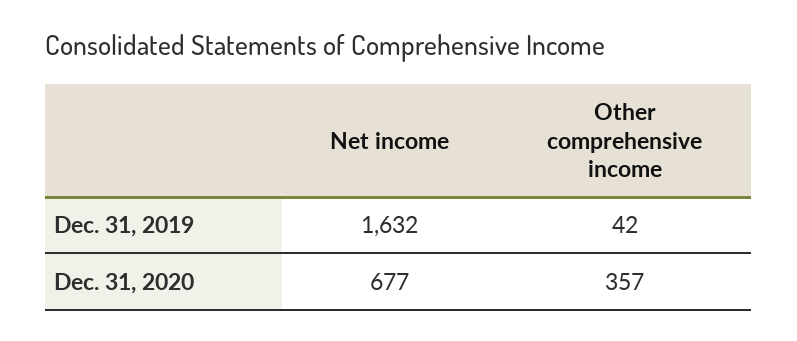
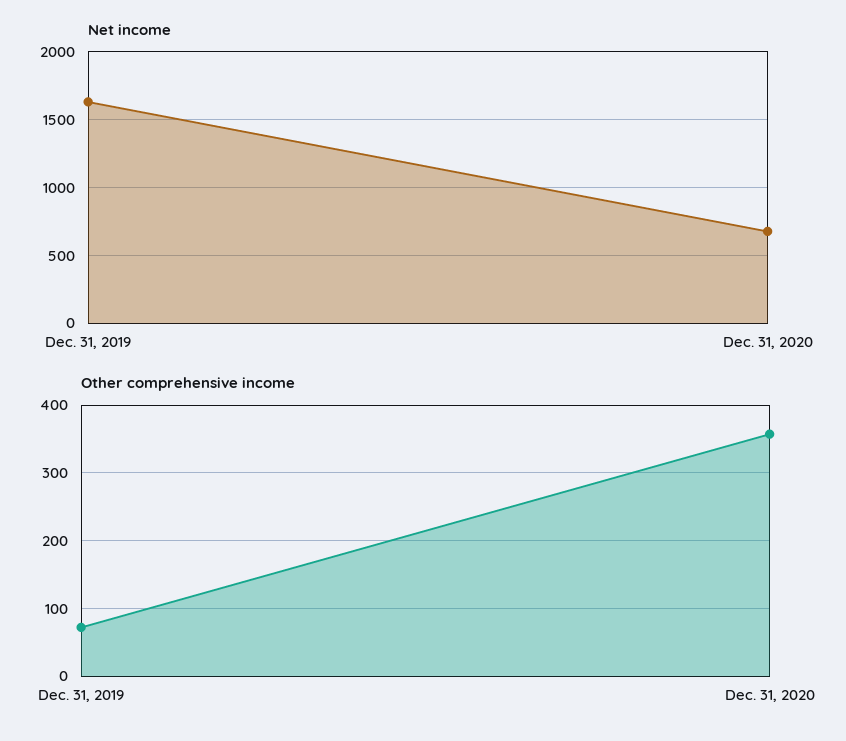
Other comprehensive income, Dec. 31, 2019: 42 -> 70

